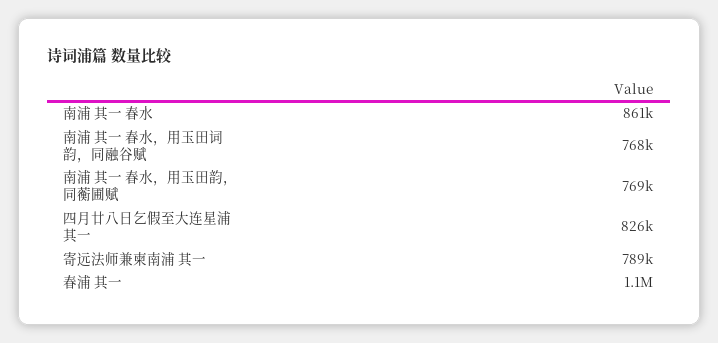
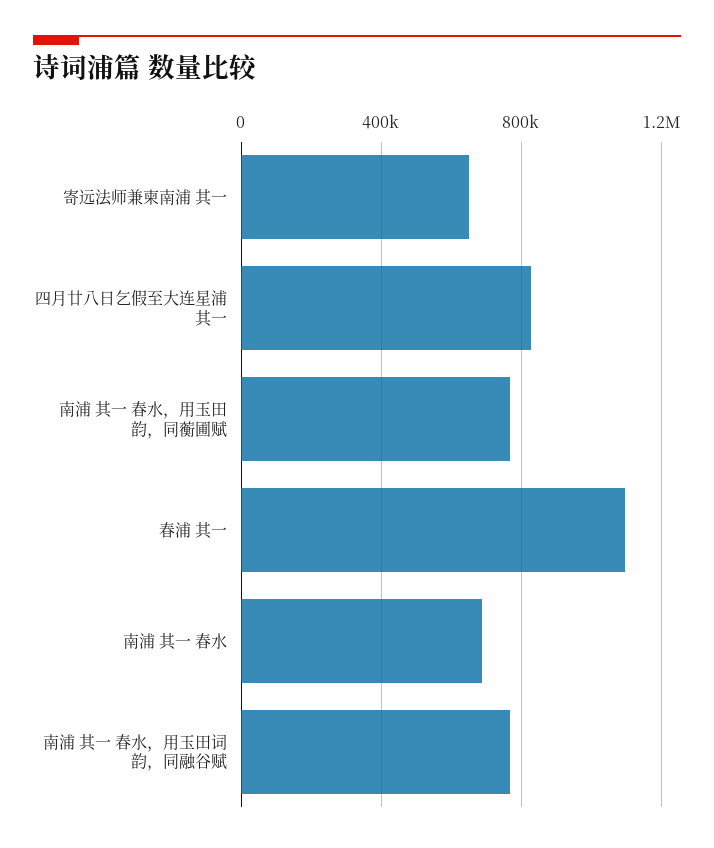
南浦 其一 春水: 861000 -> 700000
寄远法师兼柬南浦 其一: 789000 -> 650000

